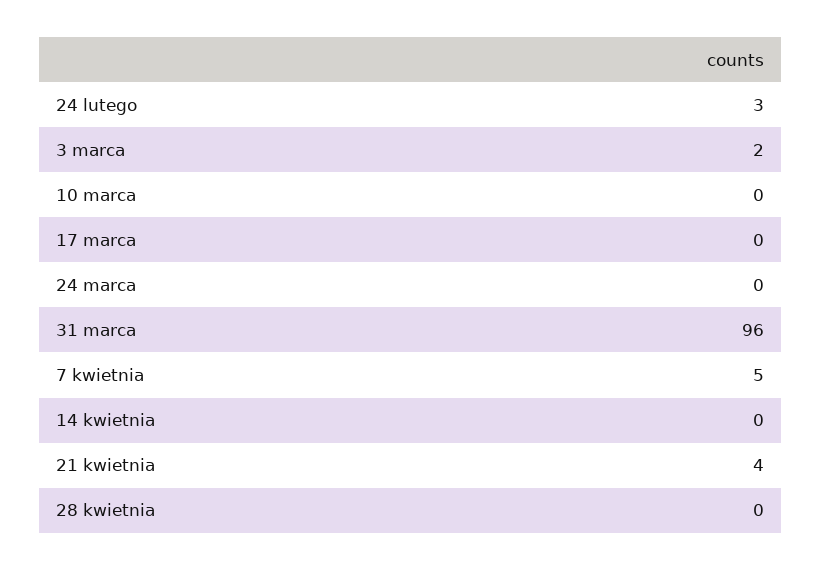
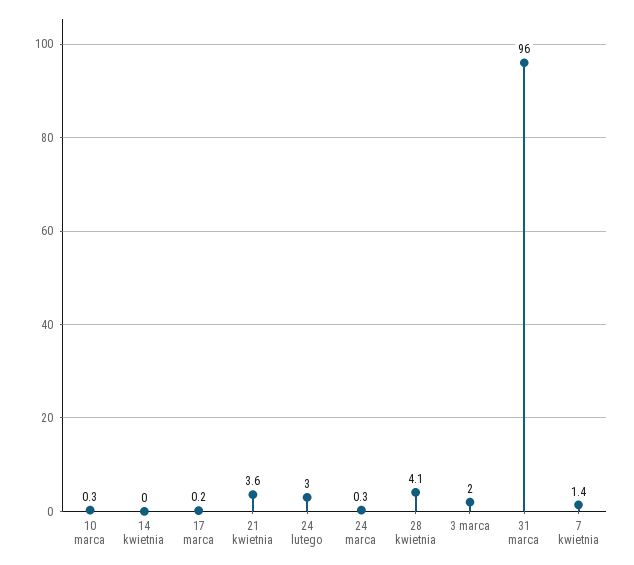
7 kwietnia: 5 -> 1.4
28 kwietnia: 0 -> 4.1

